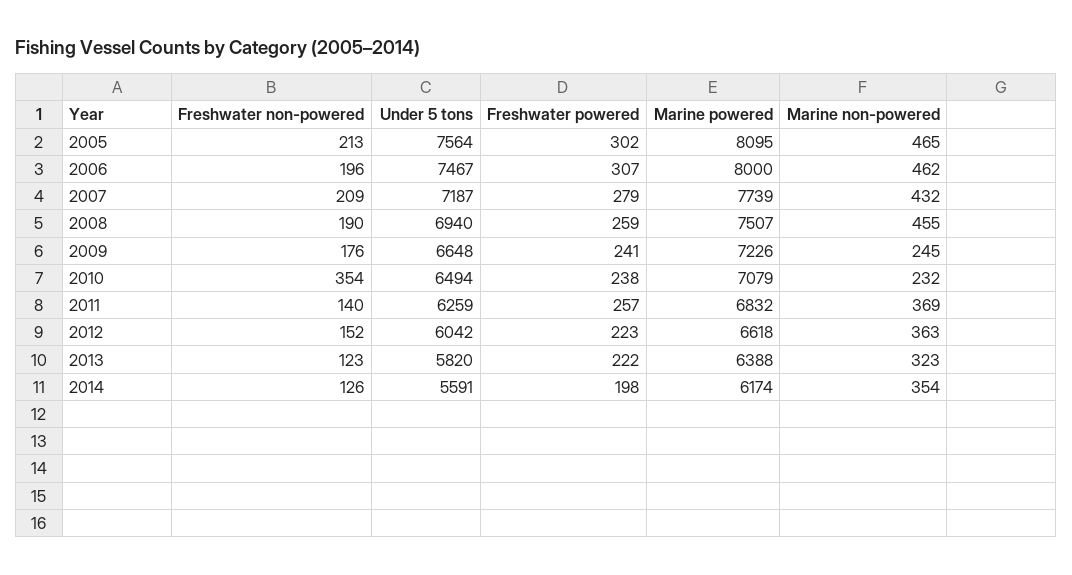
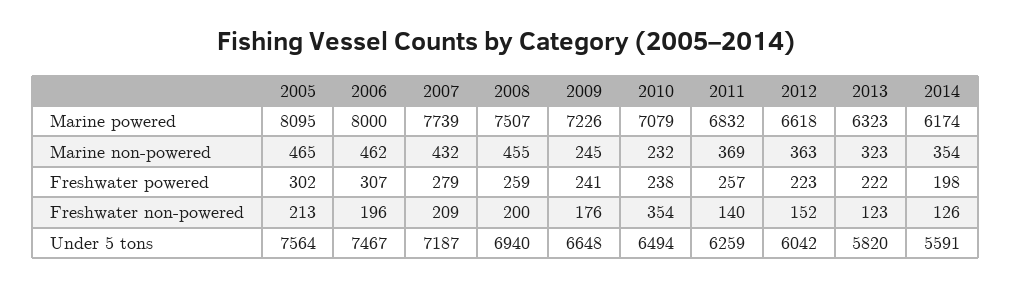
Freshwater non-powered, 2008: 190 -> 200
Marine powered, 2013: 6388 -> 6323

